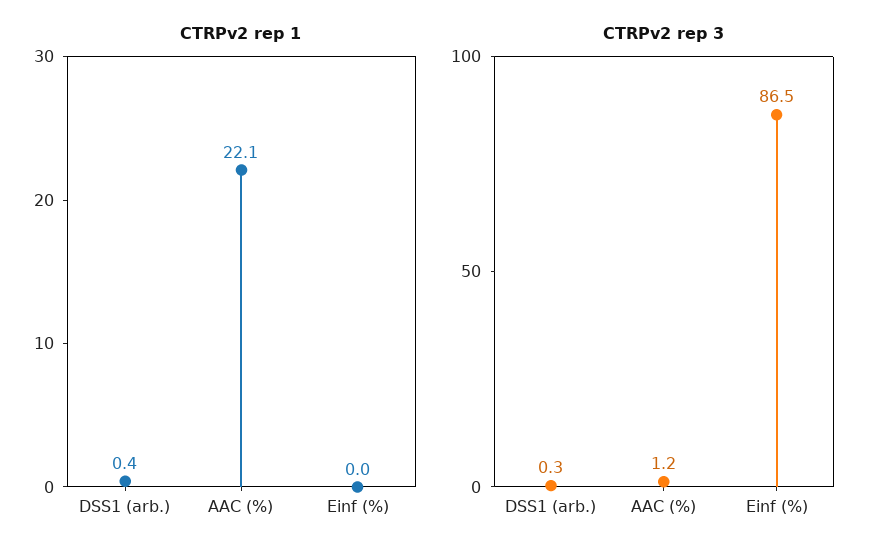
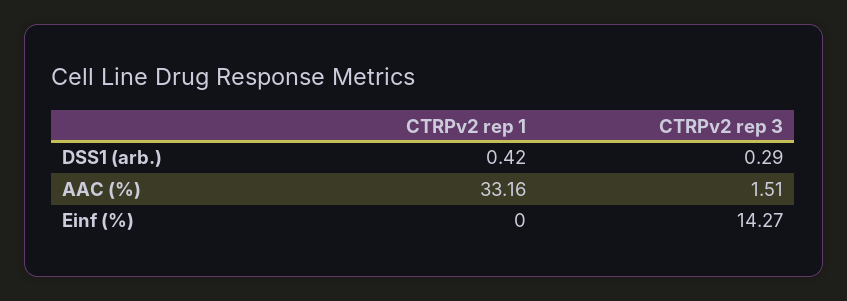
CTRPv2 rep 1, AAC (%): 22.1 -> 33.16
CTRPv2 rep 3, AAC (%): 1.2 -> 1.51
CTRPv2 rep 3, Einf (%): 86.5 -> 14.27

